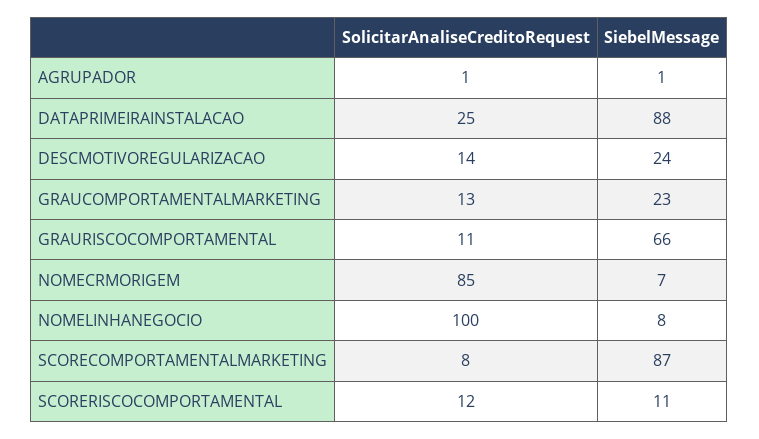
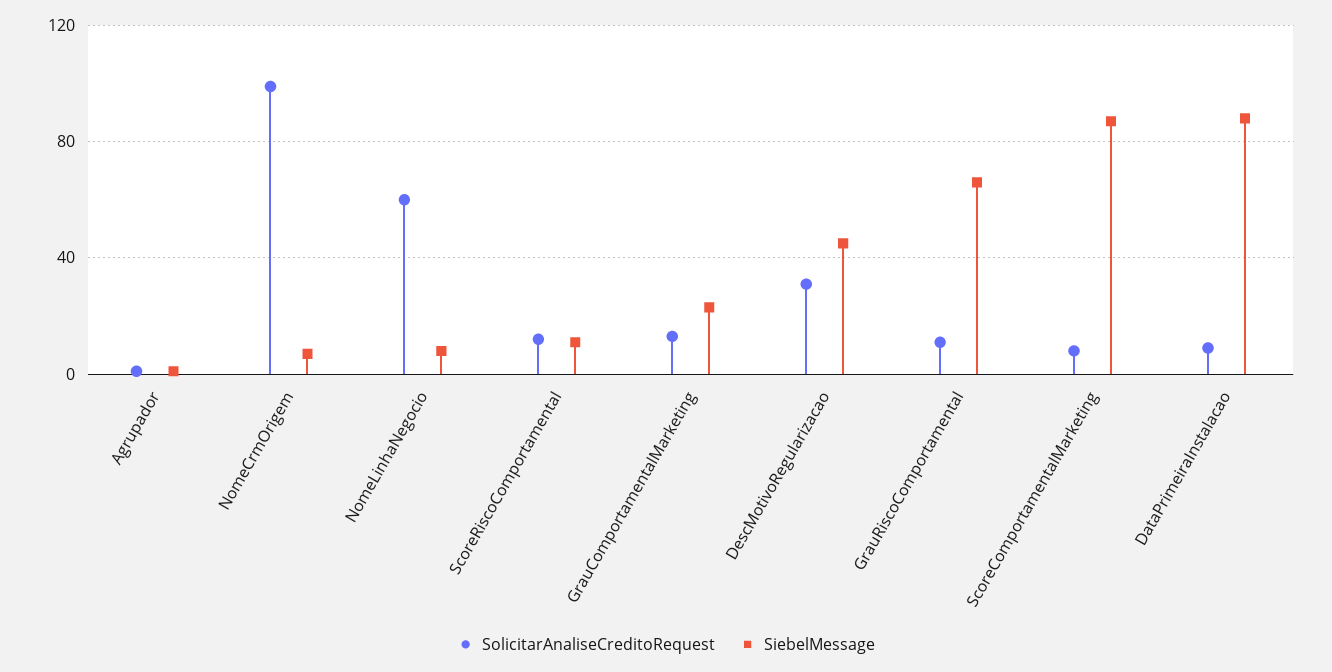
SolicitarAnaliseCreditoRequest, DATAPRIMEIRAINSTALACAO: 25 -> 10
SolicitarAnaliseCreditoRequest, DESCMOTIVOREGULARIZACAO: 14 -> 30
SiebelMessage, DESCMOTIVOREGULARIZACAO: 24 -> 45
SolicitarAnaliseCreditoRequest, NOMECRMORIGEM: 85 -> 100
SolicitarAnaliseCreditoRequest, NOMELINHANEGOCIO: 100 -> 60

